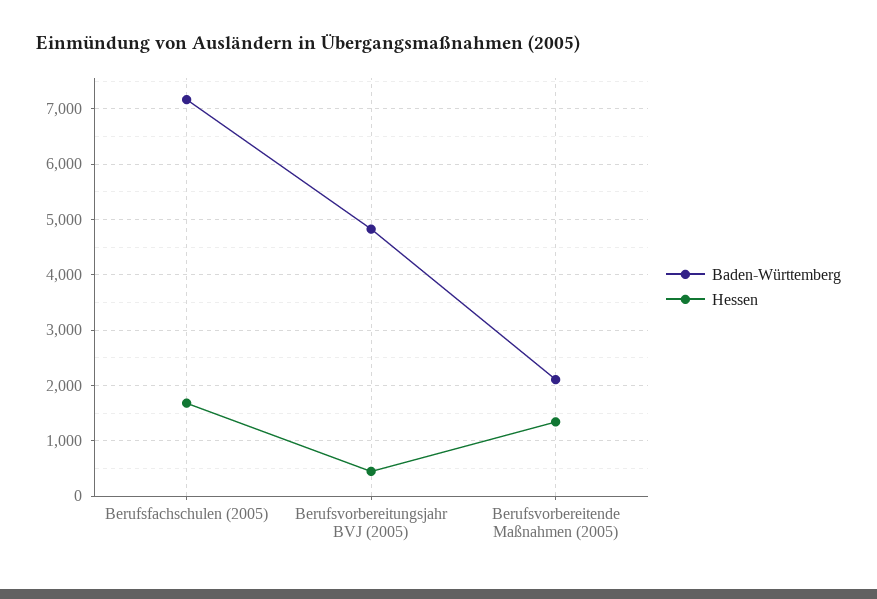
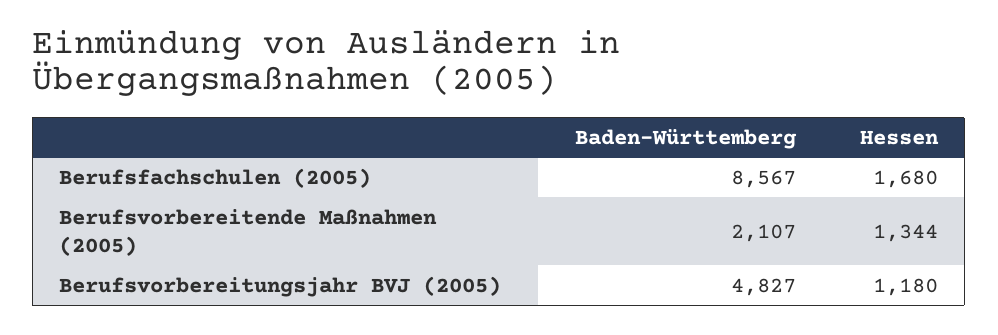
Baden-Württemberg, Berufsfachschulen (2005): 7200 -> 8567
Hessen, Berufsvorbereitungsjahr BVJ (2005): 400 -> 1180

